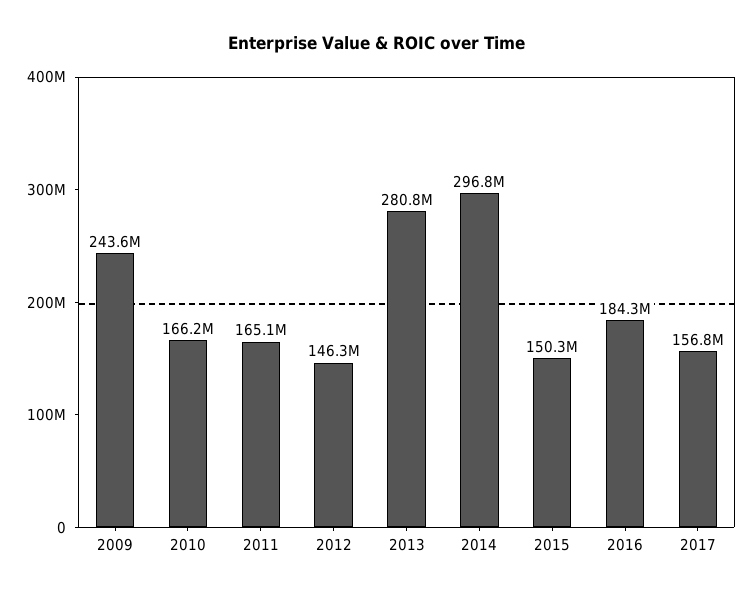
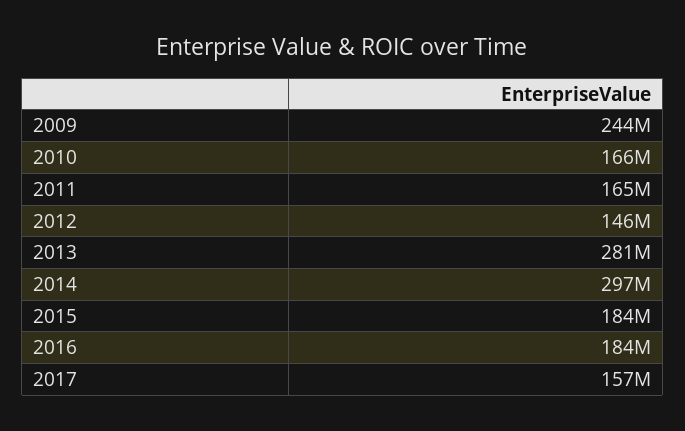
2015: 150300000 -> 184000000

